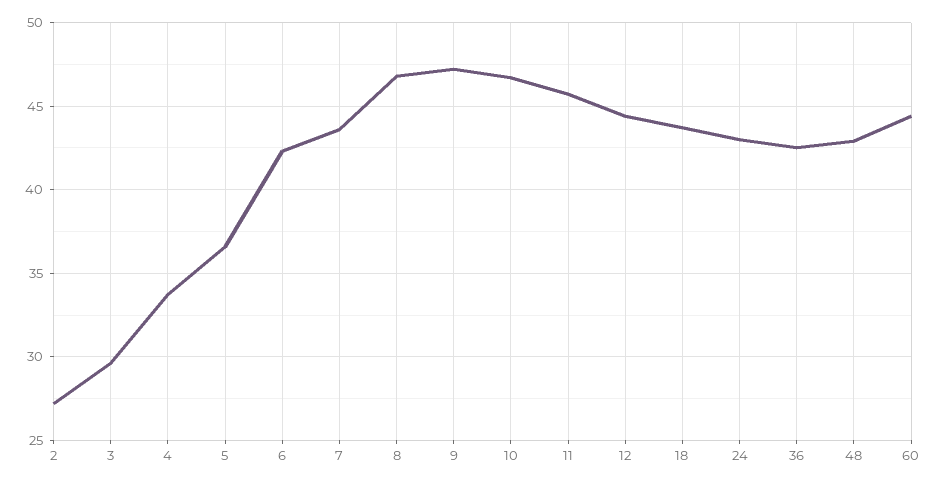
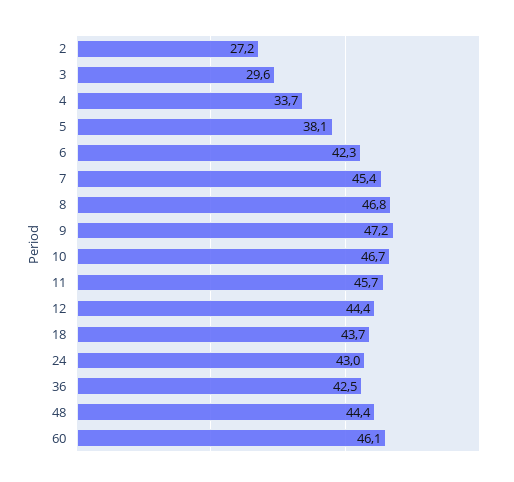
5: 36.5 -> 38.1
7: 43.5 -> 45.4
48: 43 -> 44.4
60: 44.5 -> 46.1

